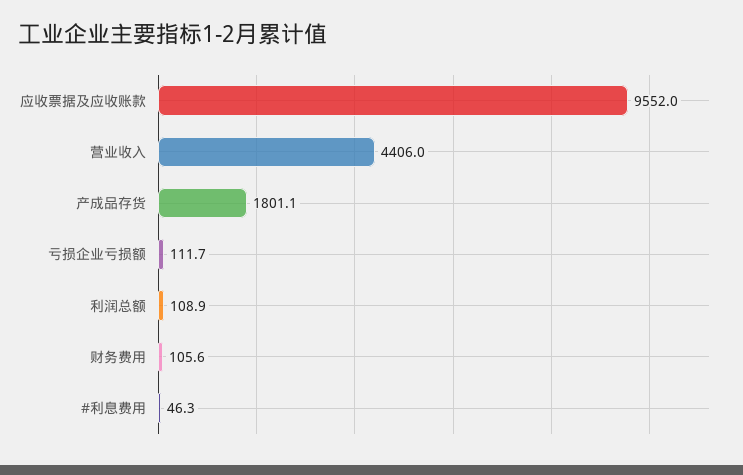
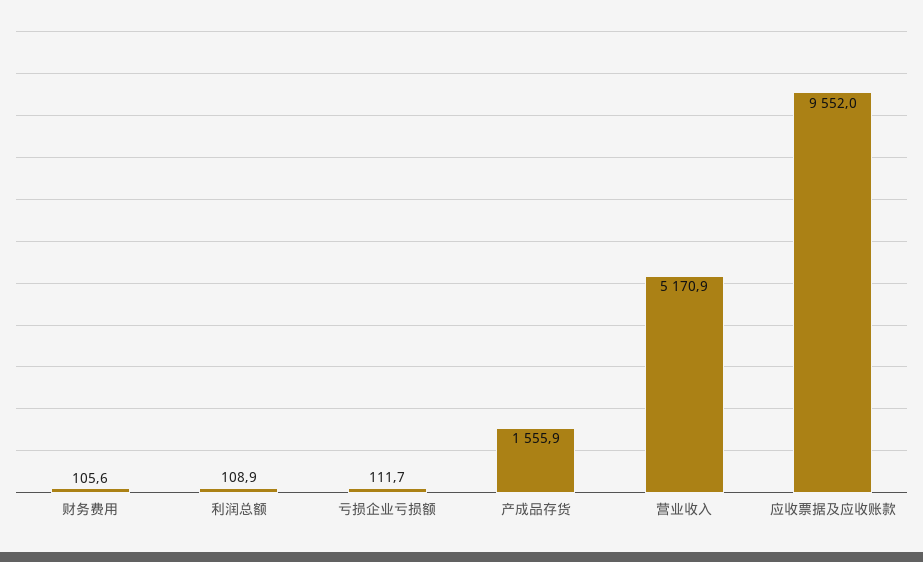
营业收入: 4406 -> 5170.9
产成品存货: 1801.1 -> 1555.9
#利息费用: 46.3 -> none

